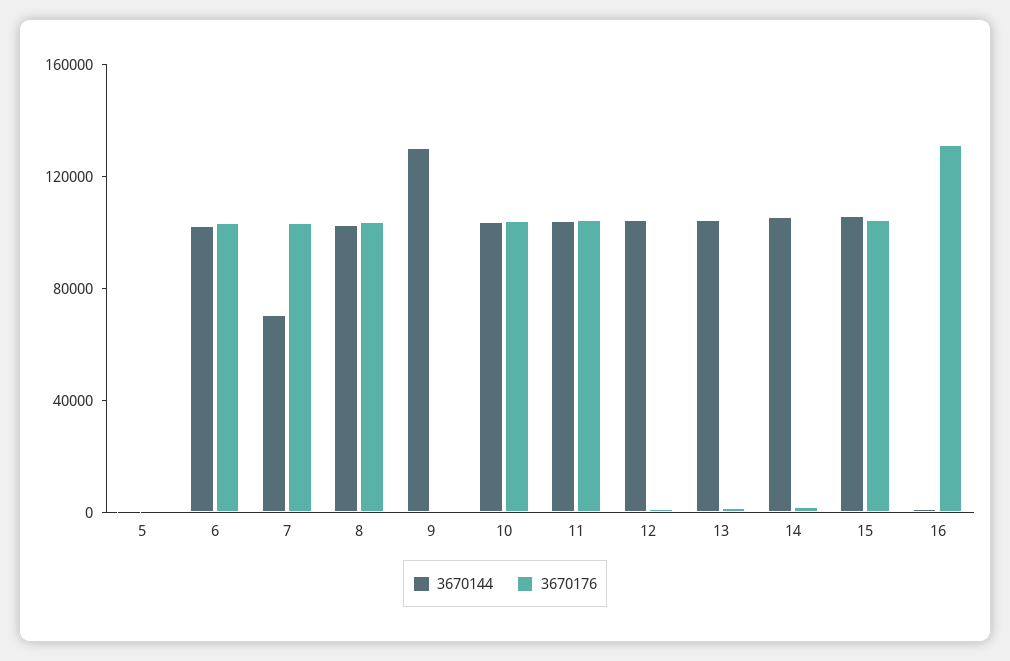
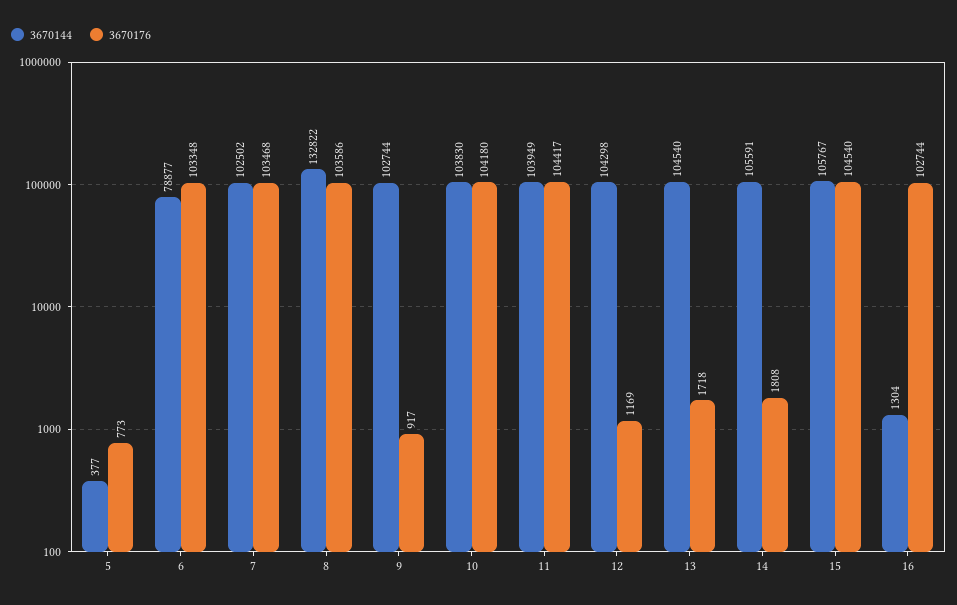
3670144, 6: 100000 -> 78877
3670144, 7: 70000 -> 102502
3670144, 8: 100000 -> 132822
3670144, 9: 130000 -> 102744
3670176, 16: 130000 -> 102744

